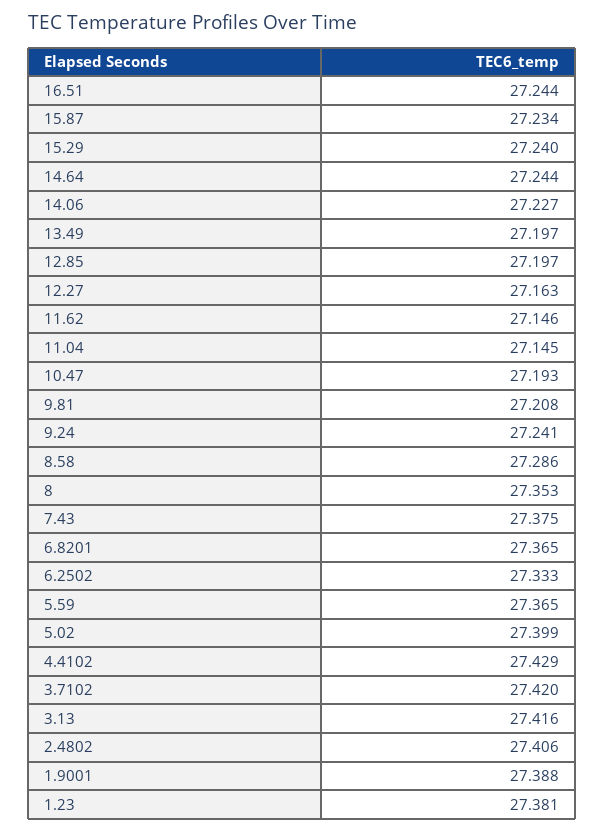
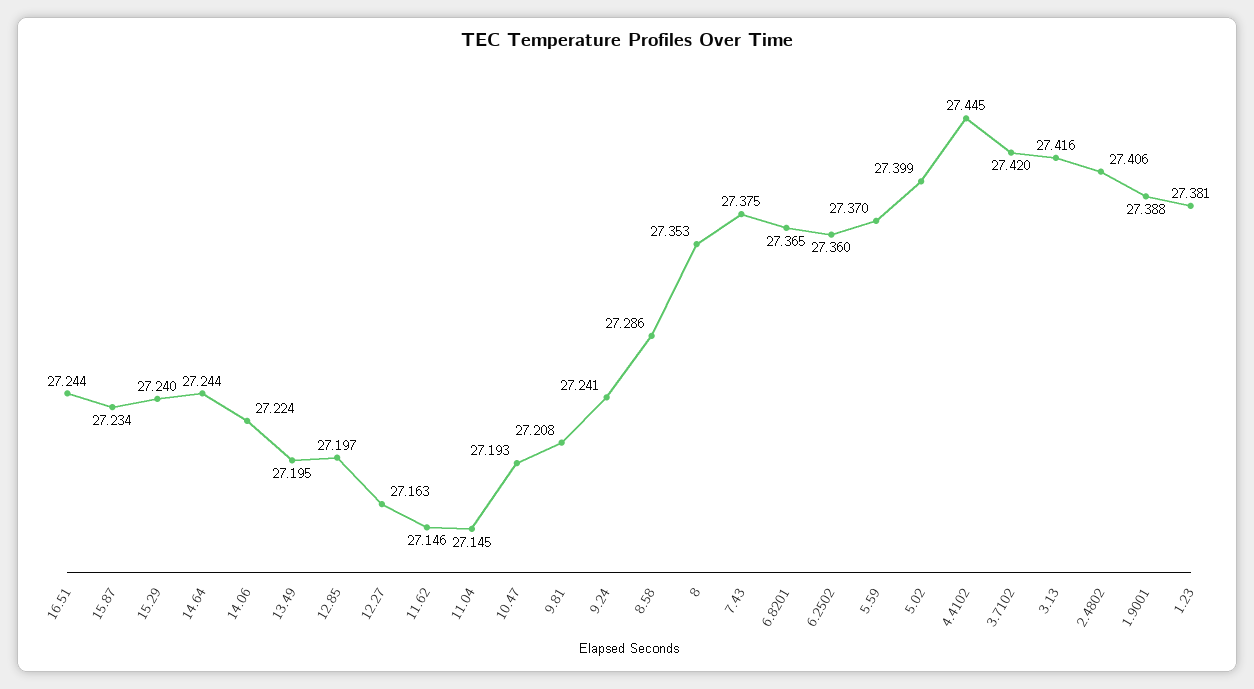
14.06: 27.227 -> 27.224
13.49: 27.197 -> 27.195
6.2502: 27.333 -> 27.36
5.59: 27.365 -> 27.37
4.4102: 27.429 -> 27.445

